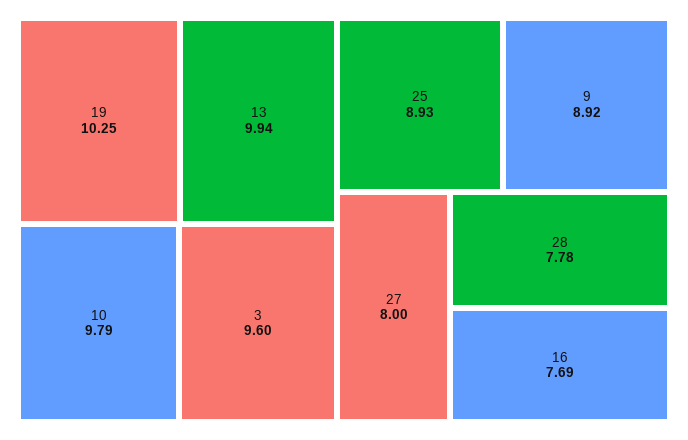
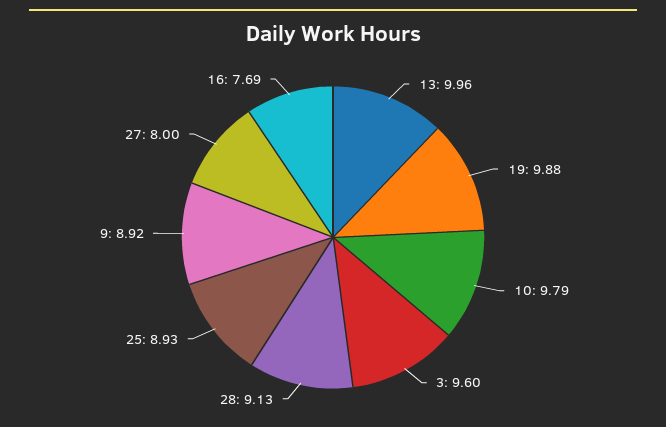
19: 10.25 -> 9.88
13: 9.94 -> 9.96
28: 7.78 -> 9.13

